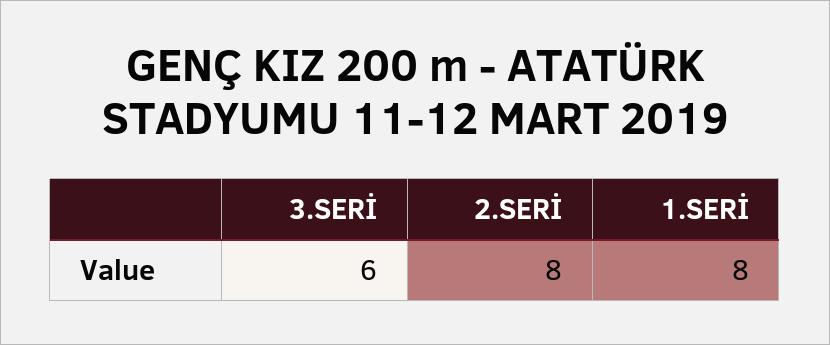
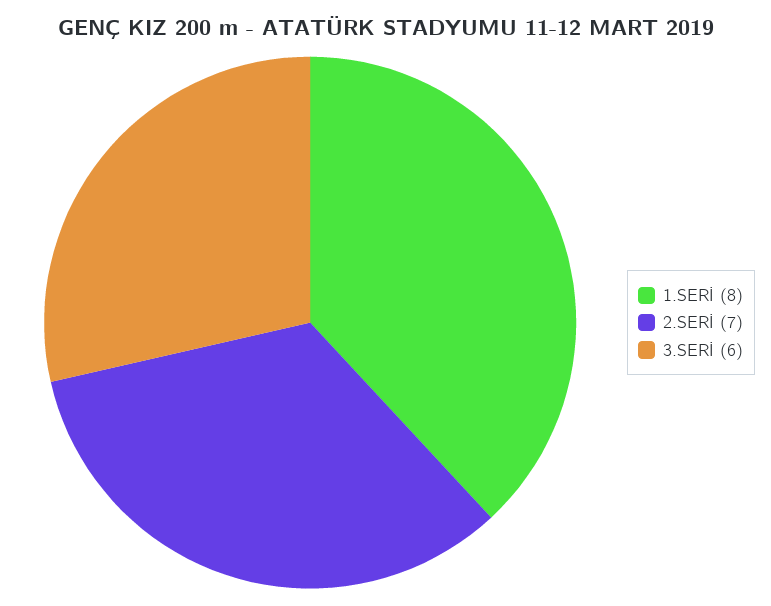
2.SERİ: 8 -> 7

